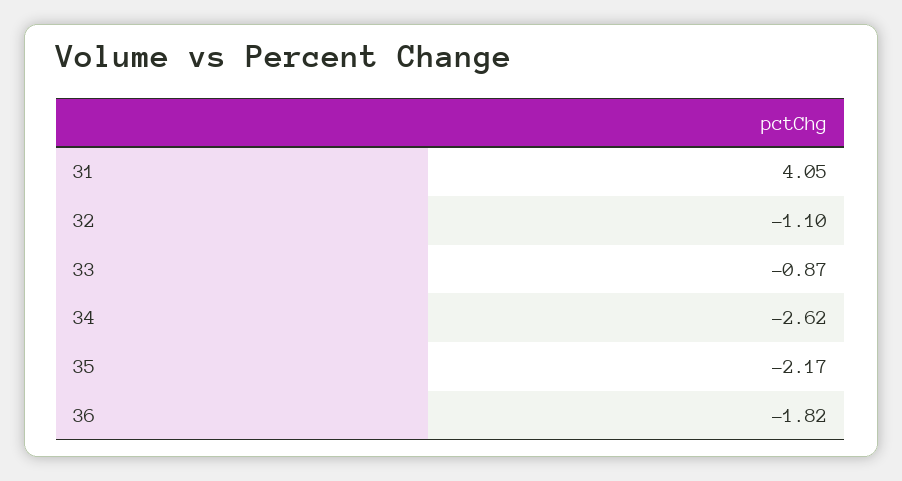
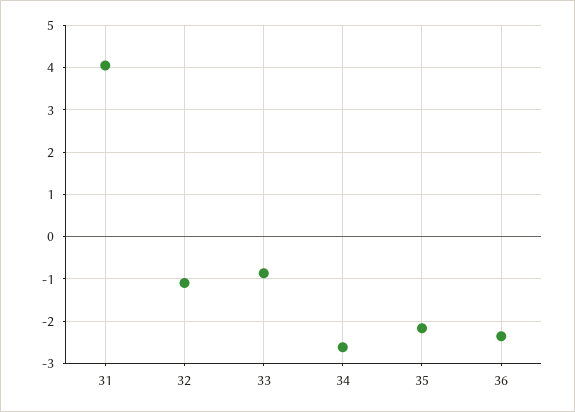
36: -1.82 -> -2.4

